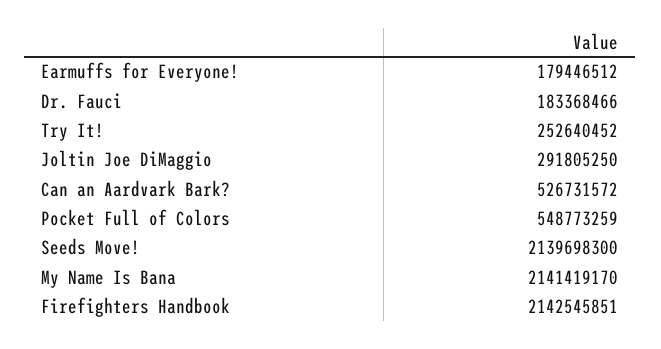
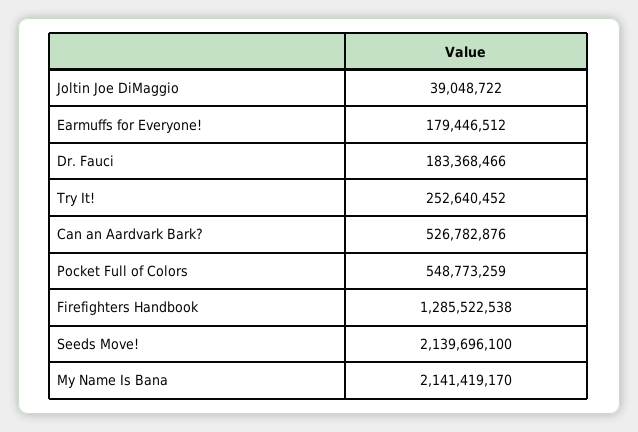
Joltin Joe DiMaggio: 291805250 -> 39048722
Can an Aardvark Bark?: 526731572 -> 526782876
Seeds Move!: 2139698300 -> 2139696100
Firefighters Handbook: 2142545851 -> 1285522538

